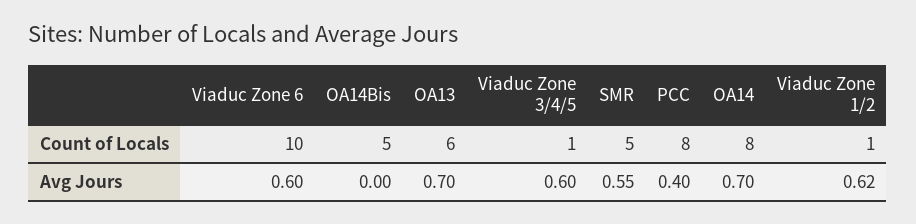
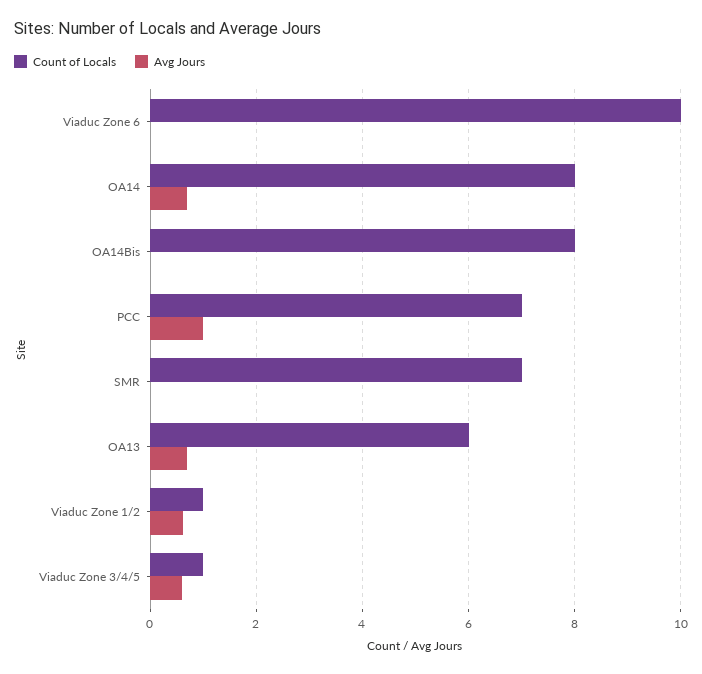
Count of Locals, OA14Bis: 5 -> 8
Count of Locals, SMR: 5 -> 7
Count of Locals, PCC: 8 -> 7
Avg Jours, Viaduc Zone 6: 0.6 -> 0
Avg Jours, SMR: 0.55 -> 0
Avg Jours, PCC: 0.4 -> 1

